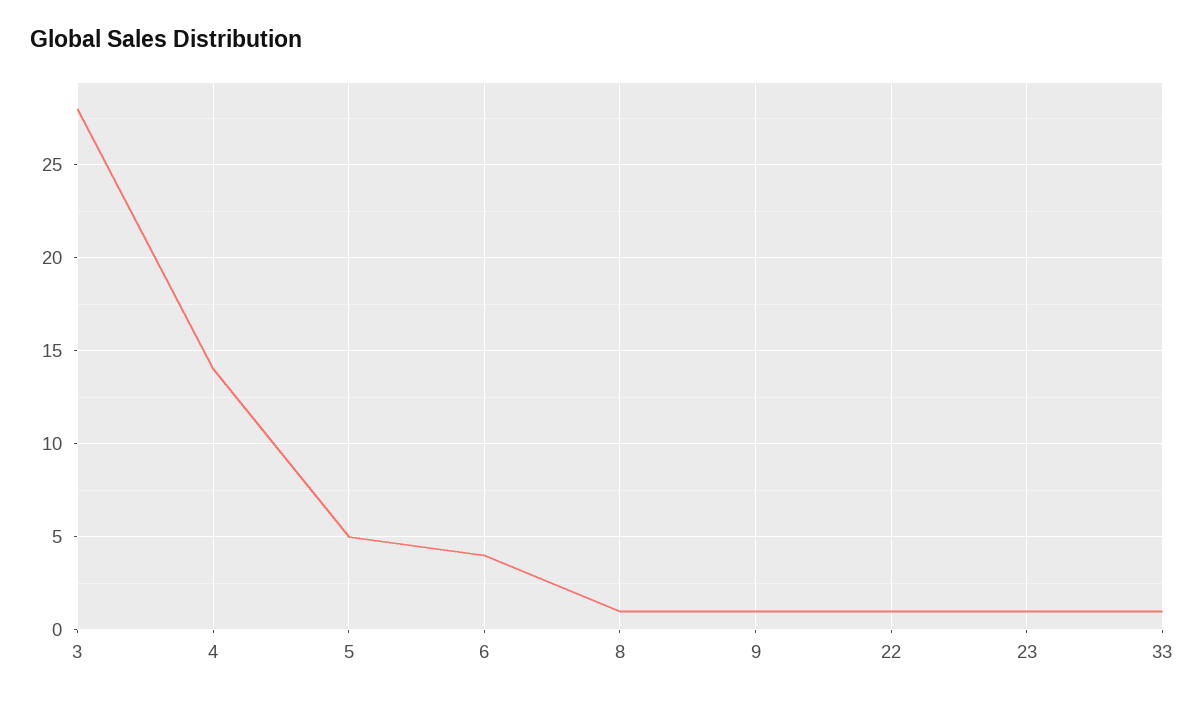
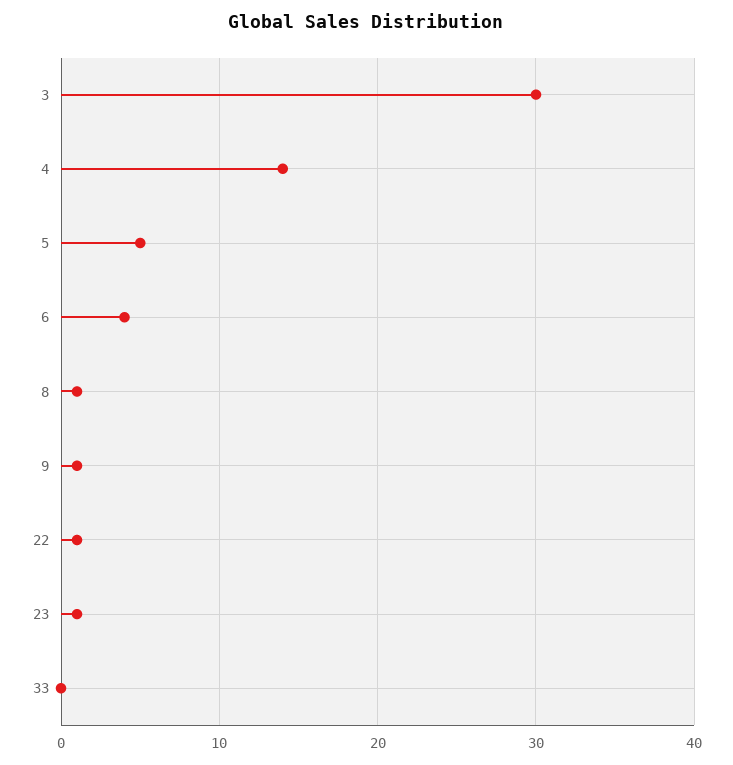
3: 28 -> 30
33: 1 -> 0

